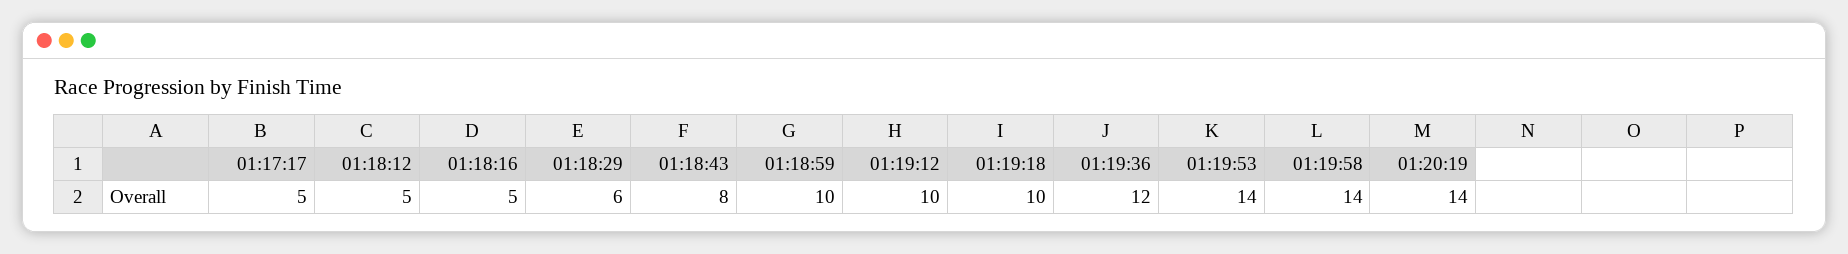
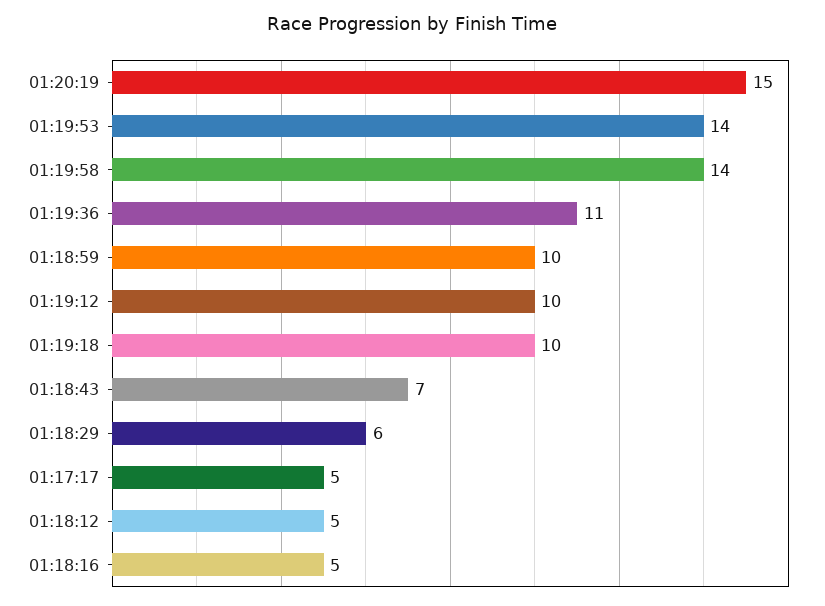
01:18:43: 8 -> 7
01:19:36: 12 -> 11
01:20:19: 14 -> 15

